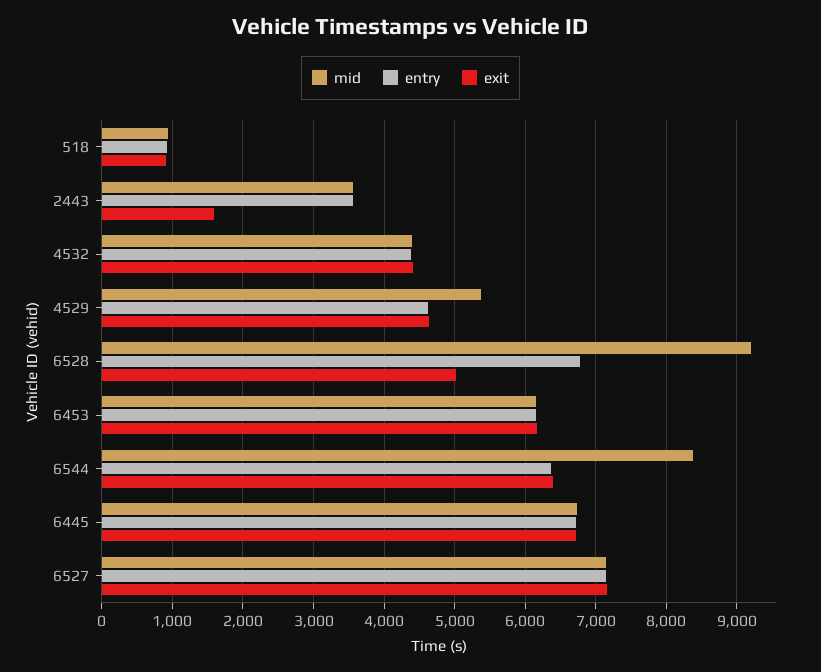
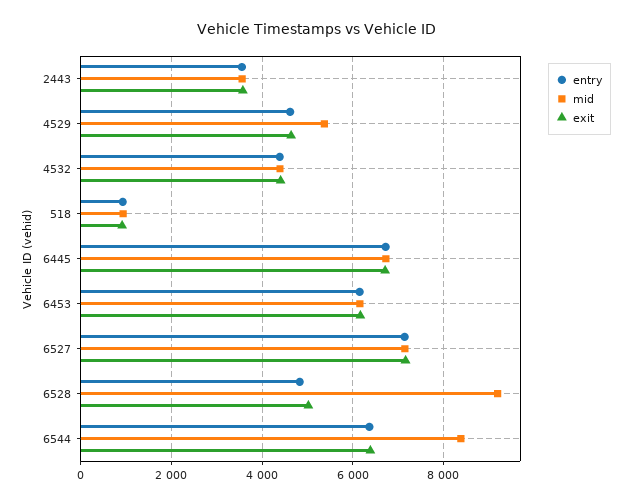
exit, 2443: 1600 -> 3600
entry, 6528: 6800 -> 4800

